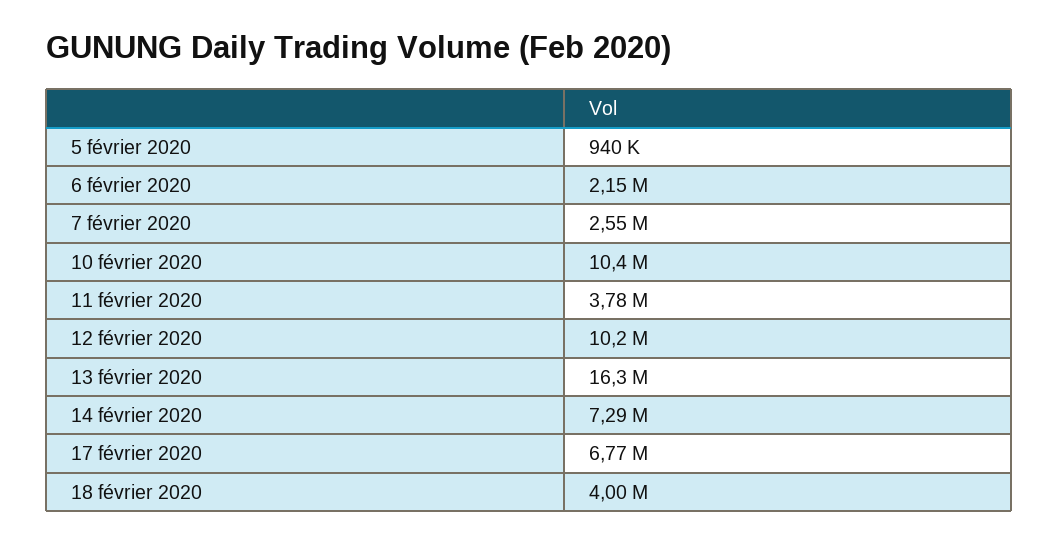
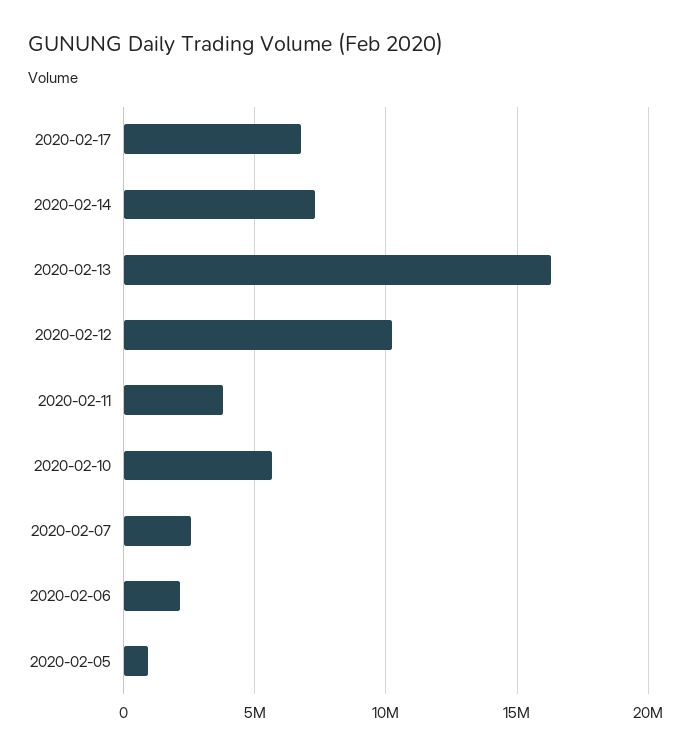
10 février 2020: 10400000 -> 5500000
18 février 2020: 4000000 -> none

